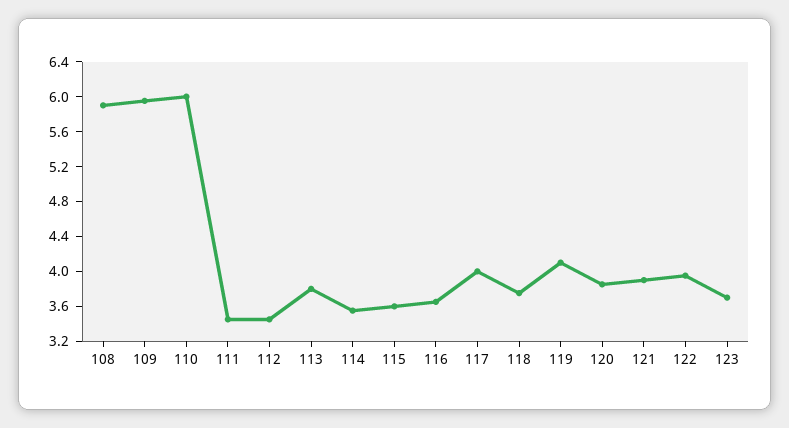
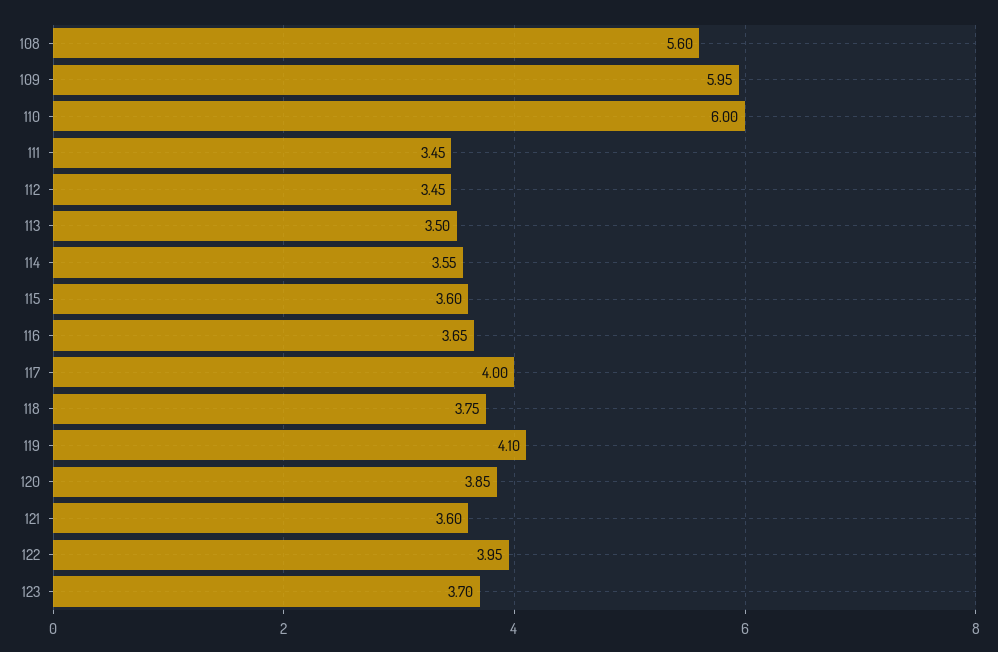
108: 5.9 -> 5.6
113: 3.8 -> 3.5
121: 3.9 -> 3.6

